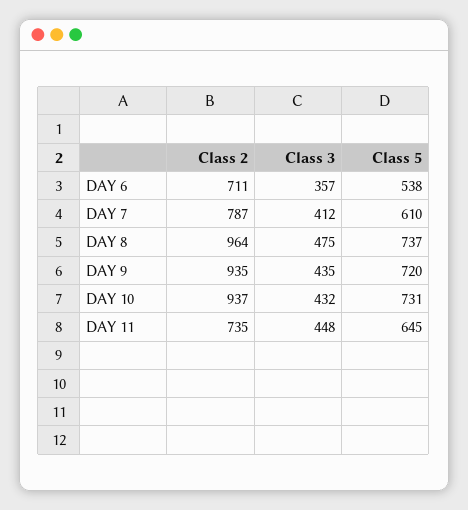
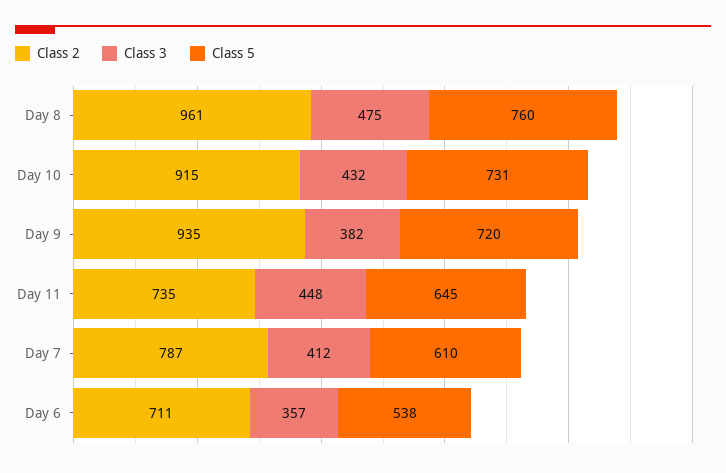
Class 2, DAY 8: 964 -> 961
Class 5, DAY 8: 737 -> 760
Class 3, DAY 9: 435 -> 382
Class 2, DAY 10: 937 -> 915

